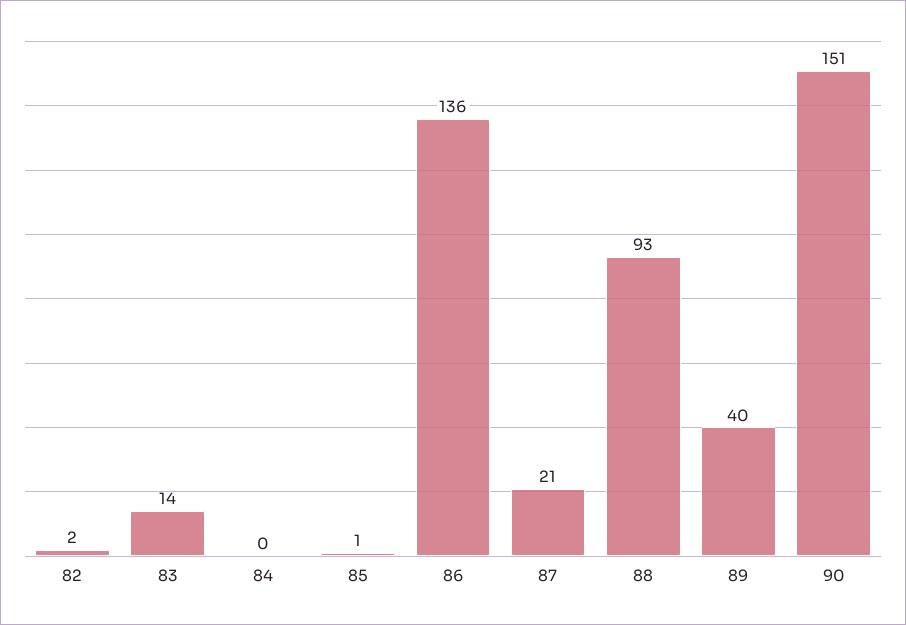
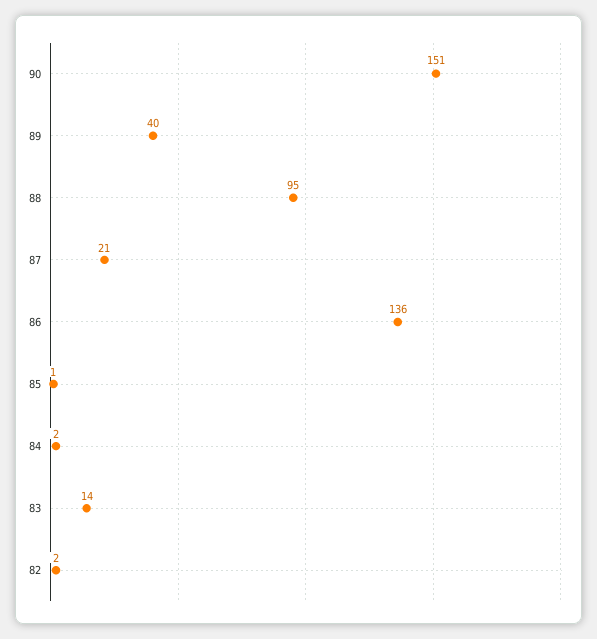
84: 0 -> 2
88: 93 -> 95

